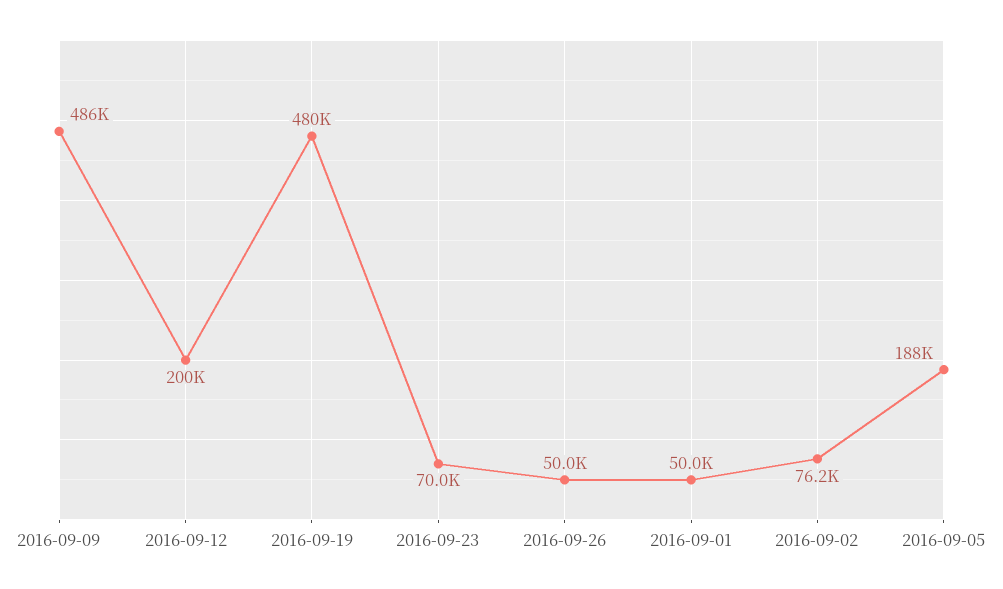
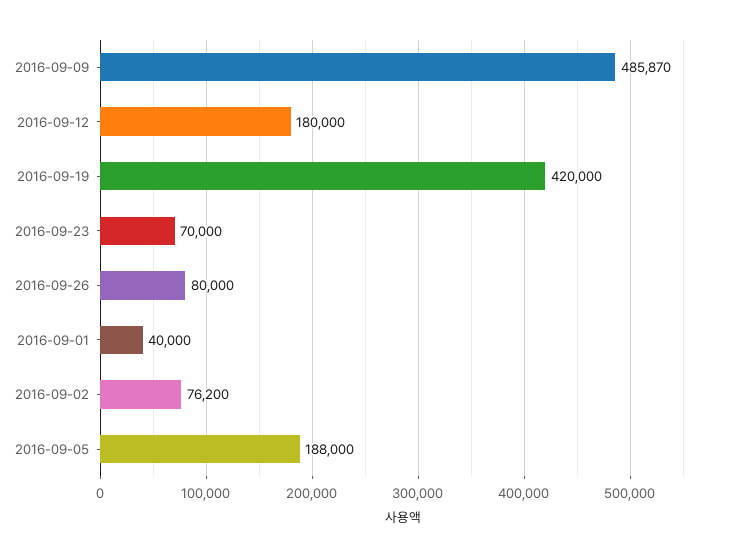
2016-09-12: 200000 -> 180000
2016-09-19: 480000 -> 420000
2016-09-26: 50000 -> 80000
2016-09-01: 50000 -> 40000

